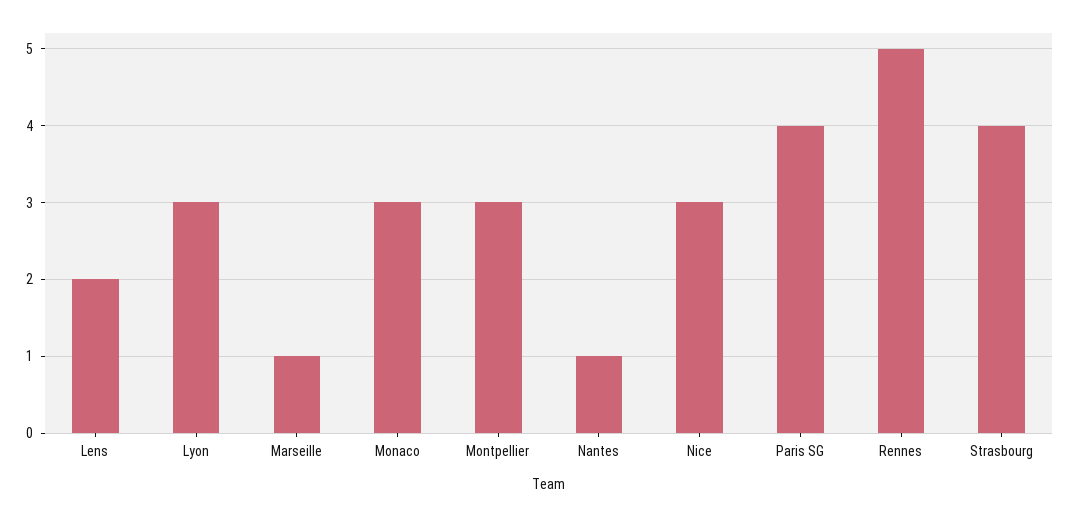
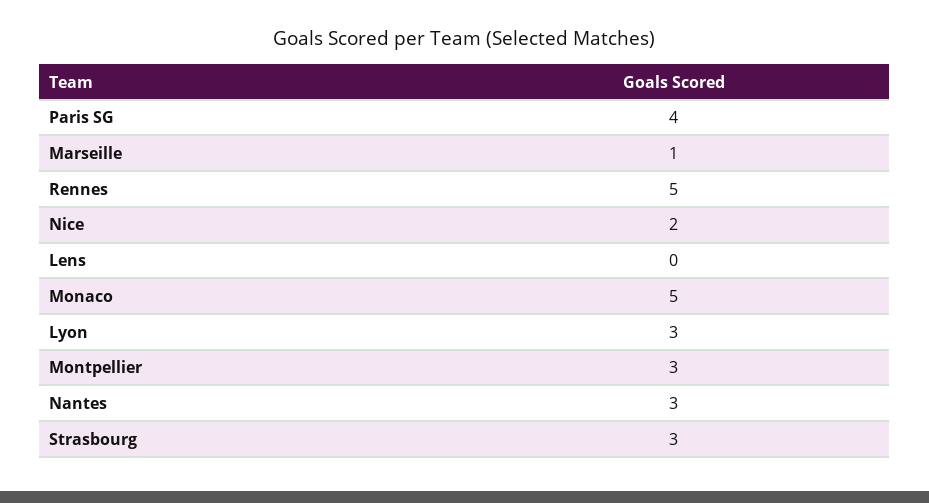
Lens: 2 -> 0
Monaco: 3 -> 5
Nantes: 1 -> 3
Nice: 3 -> 2
Strasbourg: 4 -> 3

